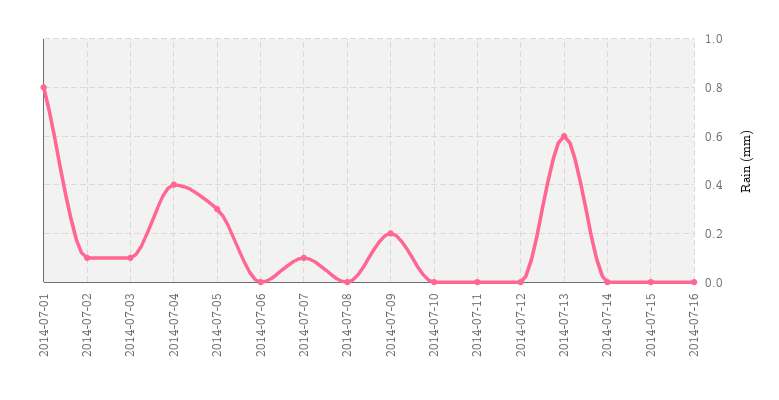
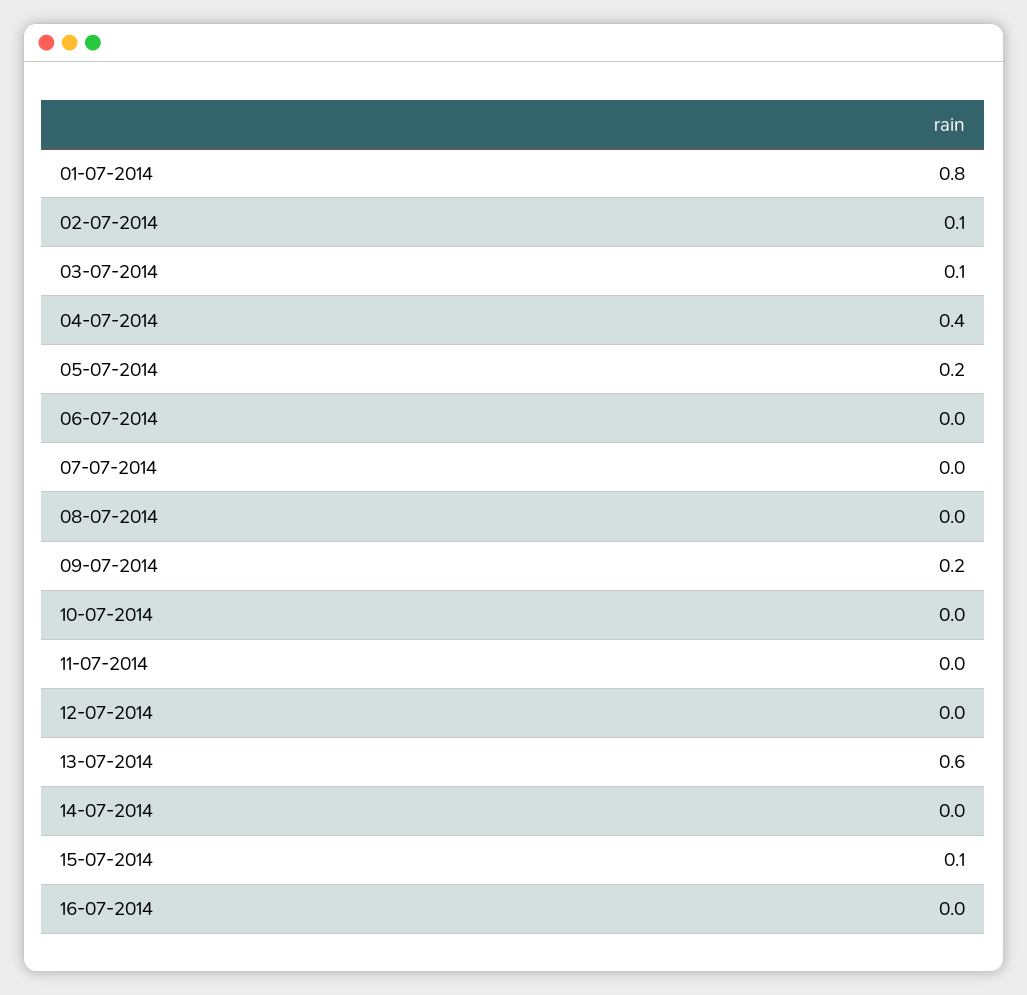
2014-07-05: 0.3 -> 0.2
2014-07-07: 0.1 -> 0
2014-07-15: 0 -> 0.1

